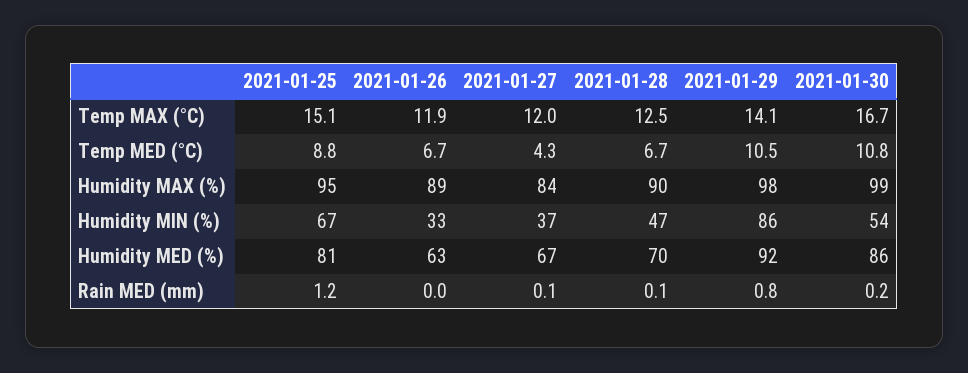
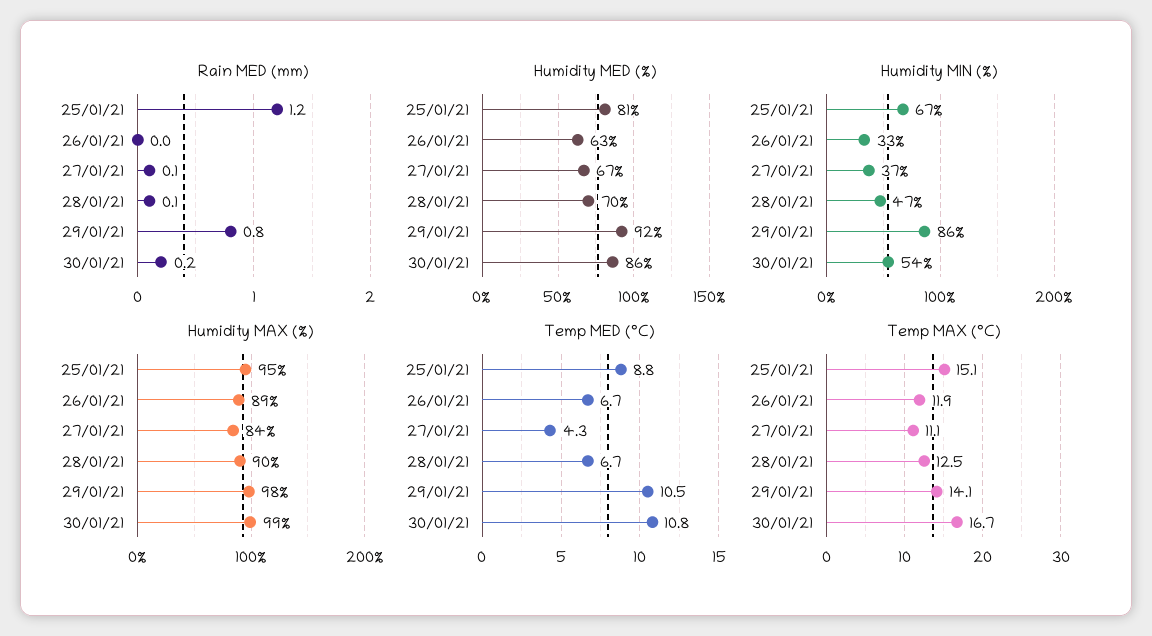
Temp MAX (°C), 2021-01-27: 12 -> 11.1

